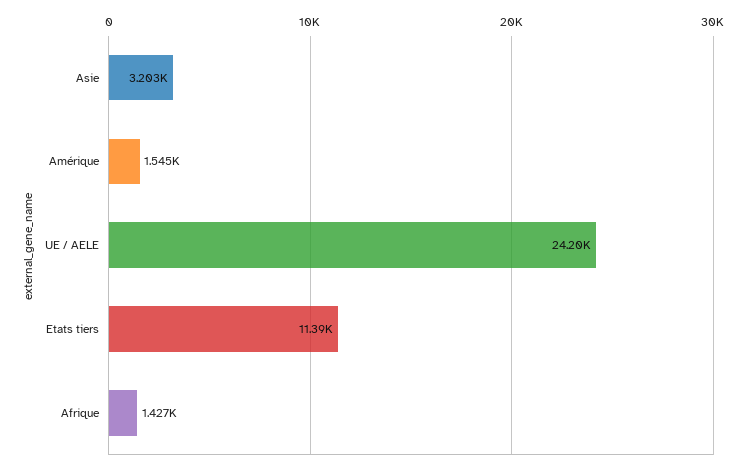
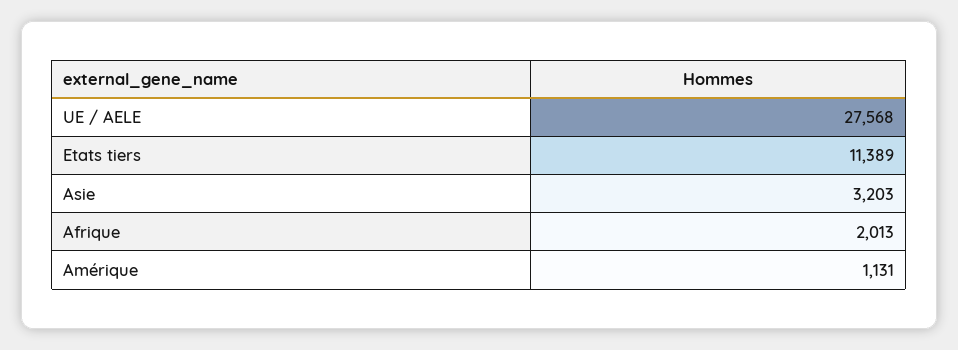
Amérique: 1545 -> 1131
UE / AELE: 24200 -> 27568
Afrique: 1427 -> 2013

